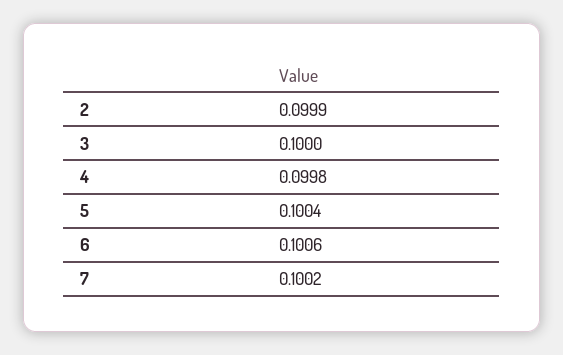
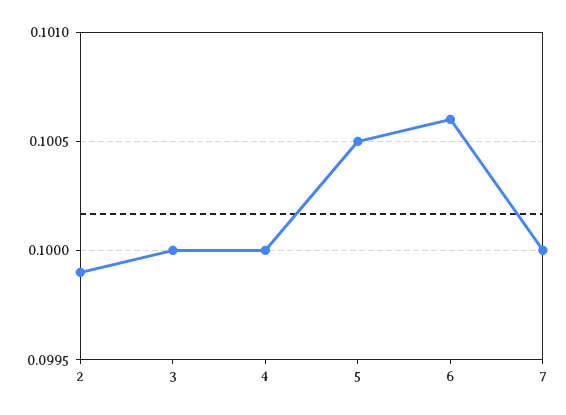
4: 0.0998 -> 0.1
5: 0.1004 -> 0.1005
7: 0.1002 -> 0.1

